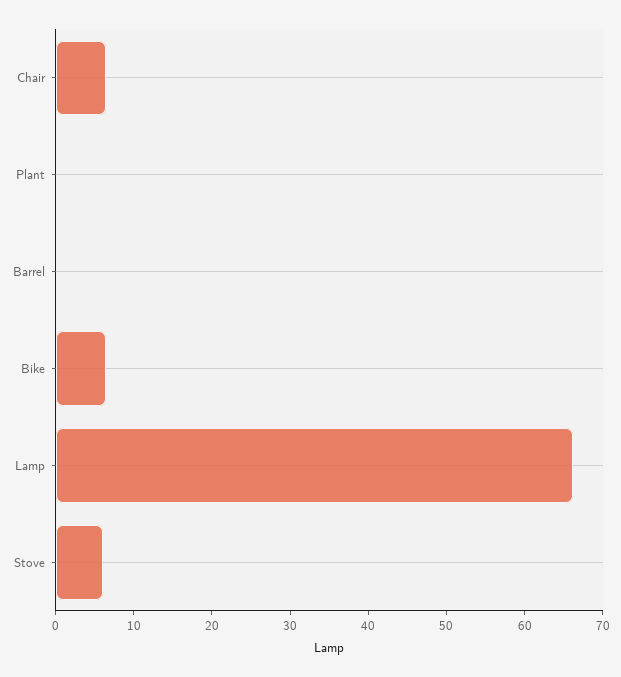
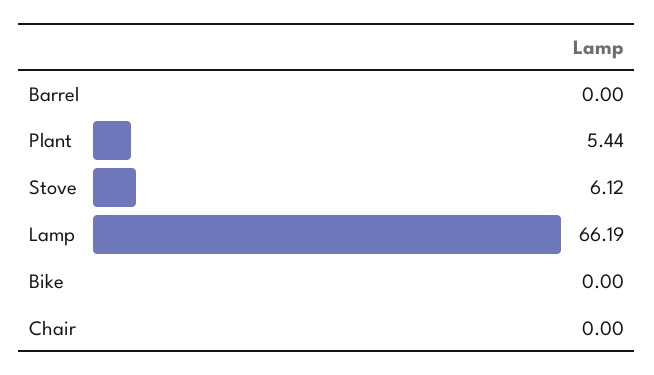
Chair: 6 -> 0
Plant: 0 -> 5.44
Bike: 6 -> 0

